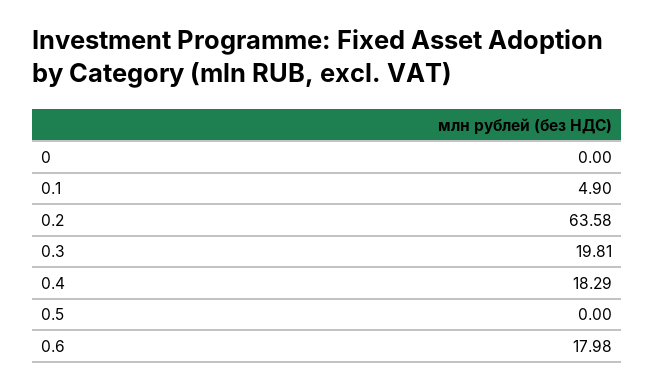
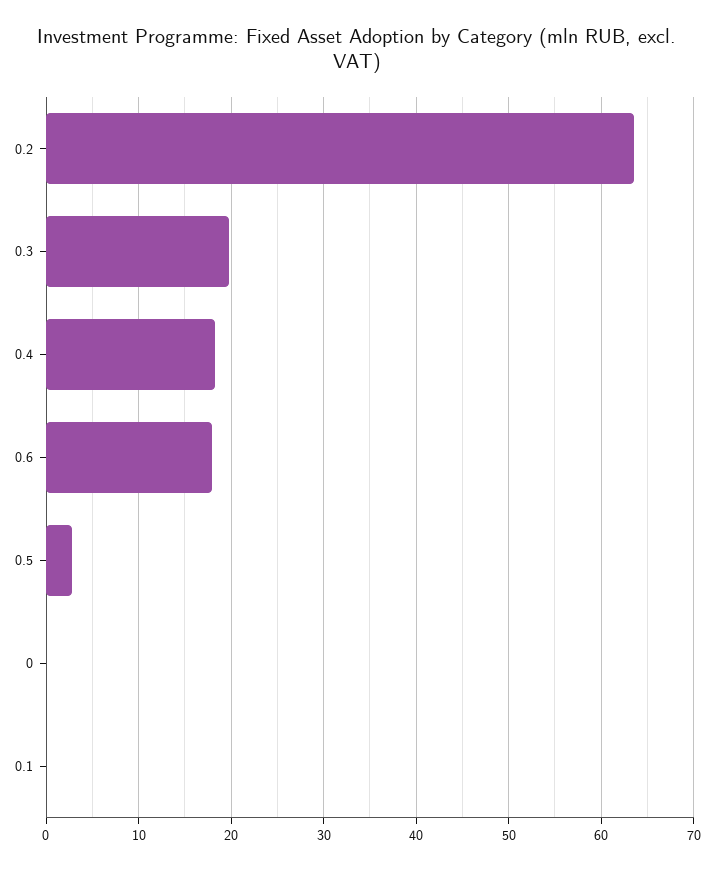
0.1: 4.9 -> 0
0.5: 0 -> 3

